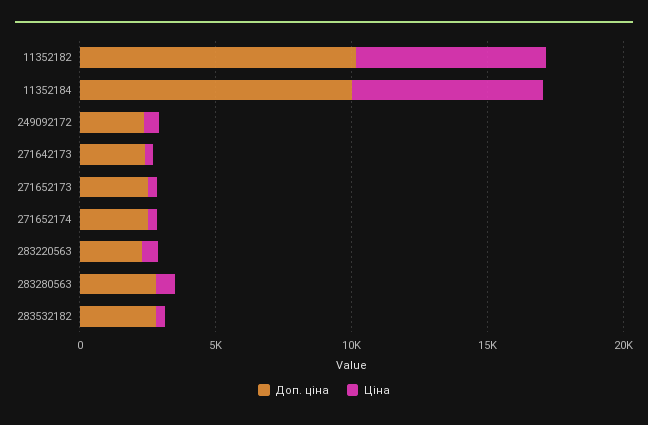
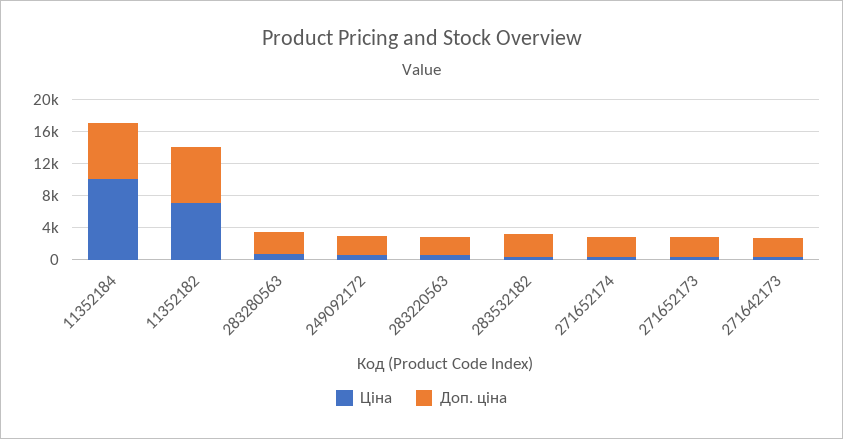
Доп. ціна, 11352182: 10000 -> 7000
Доп. ціна, 11352184: 10000 -> 7000
Ціна, 11352184: 7000 -> 10000

